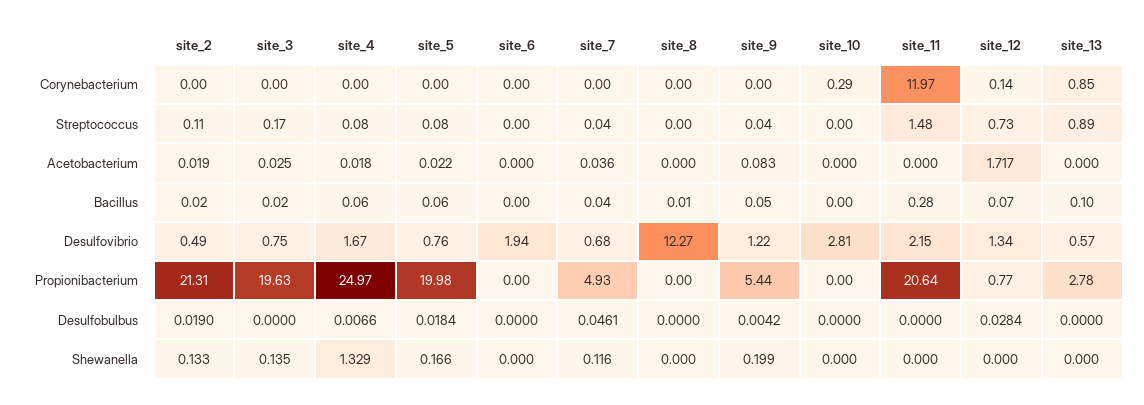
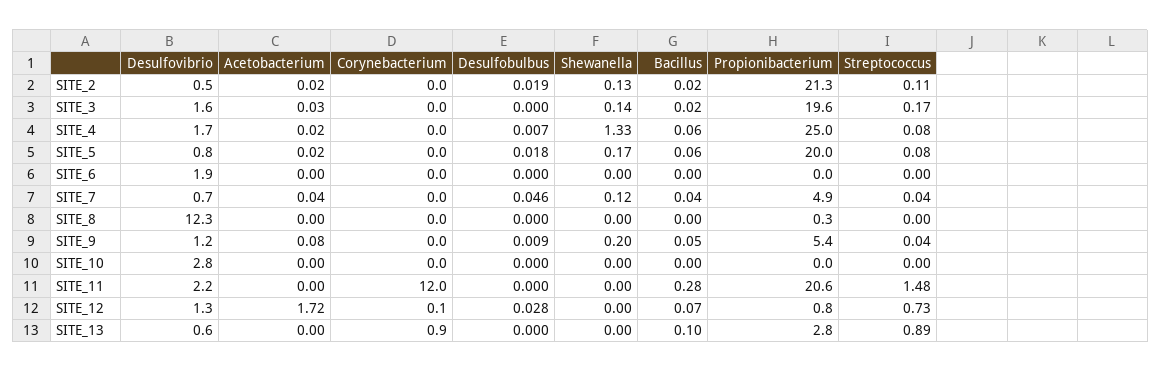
site_10, Corynebacterium: 0.29 -> 0
site_8, Bacillus: 0.01 -> 0
site_3, Desulfovibrio: 0.75 -> 1.6
site_8, Propionibacterium: 0 -> 0.3
site_9, Desulfobulbus: 0.0042 -> 0.009

